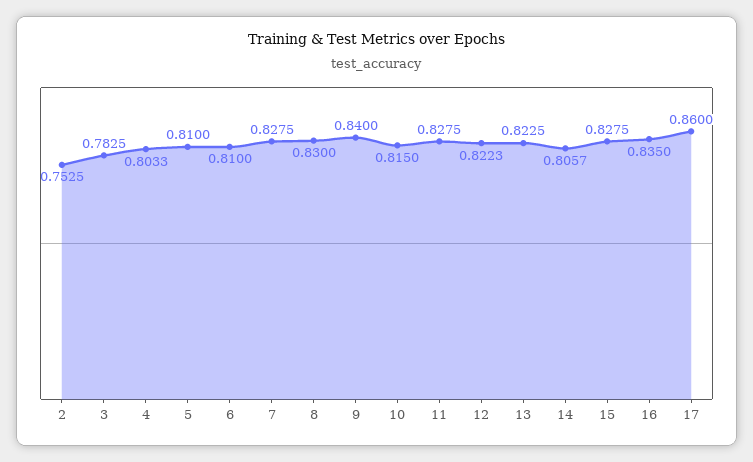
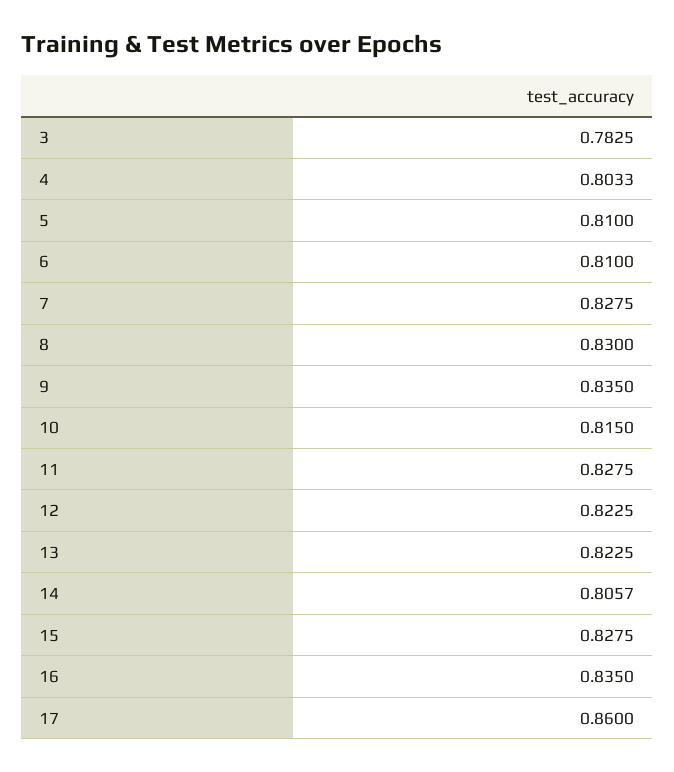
2: 0.7525 -> none
9: 0.84 -> 0.835
12: 0.8223 -> 0.8225

